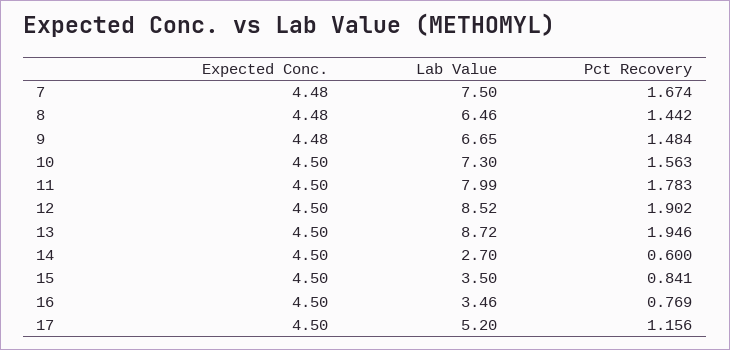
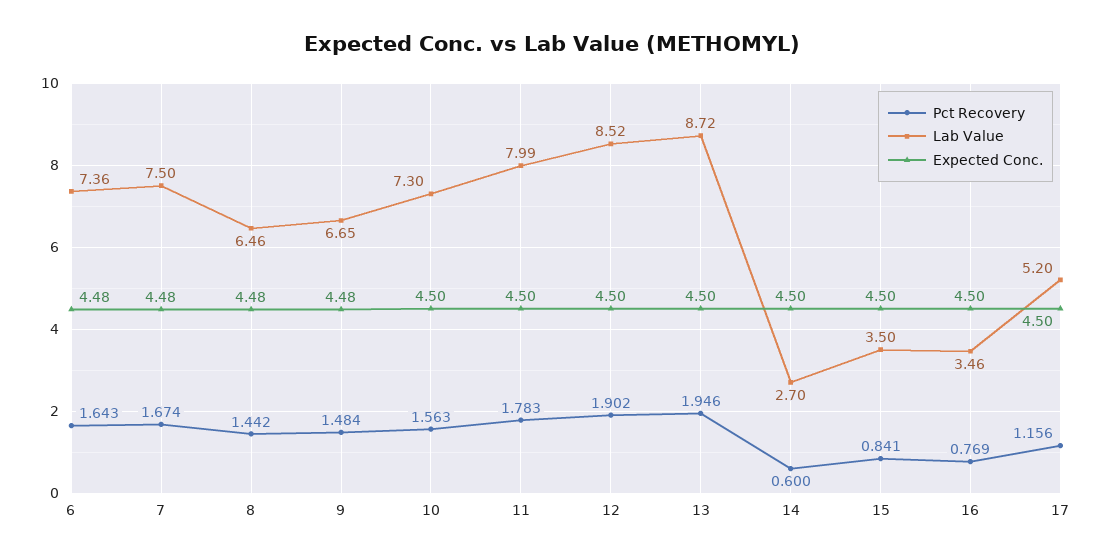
Pct Recovery, 6: none -> 1.643
Lab Value, 6: none -> 7.36
Expected Conc., 6: none -> 4.48

